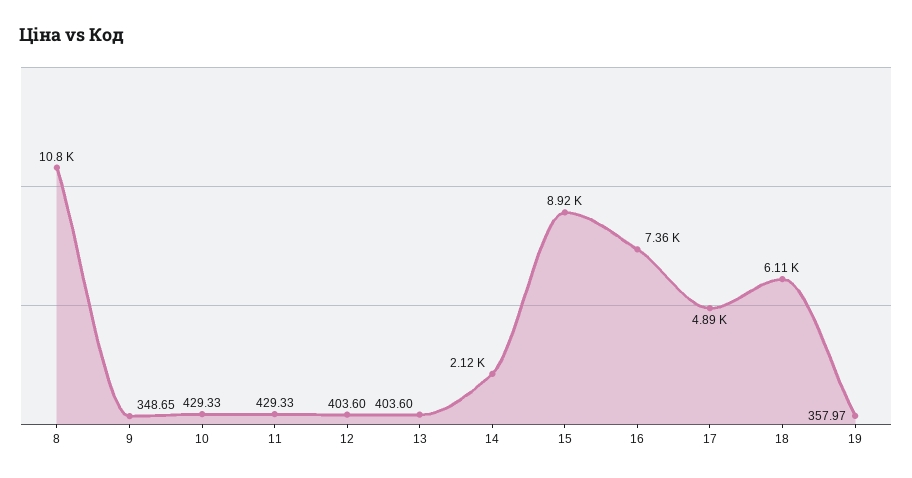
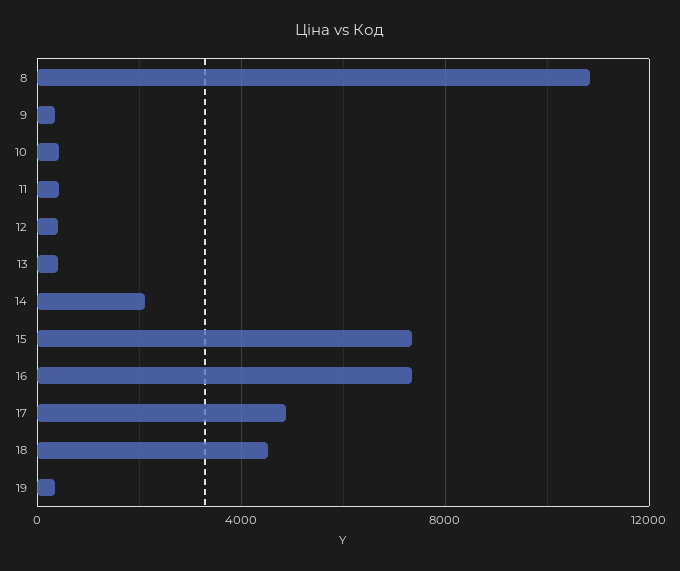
15: 8920 -> 7500
18: 6110 -> 4500

